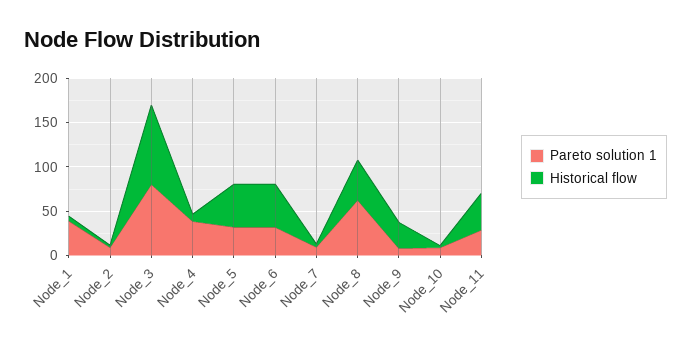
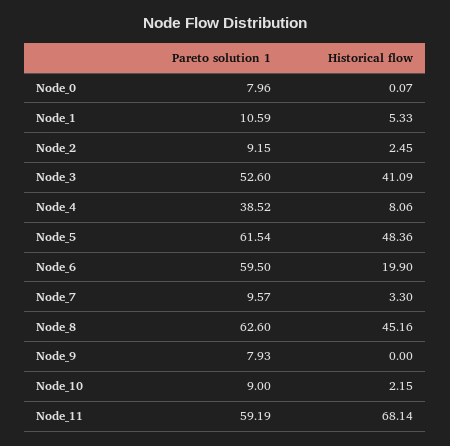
Pareto solution 1, Node_1: 40 -> 10.59
Pareto solution 1, Node_3: 80 -> 52.6
Historical flow, Node_3: 90 -> 41.09
Pareto solution 1, Node_5: 30 -> 61.54
Pareto solution 1, Node_6: 30 -> 59.5
Historical flow, Node_6: 50 -> 19.9
Historical flow, Node_9: 30 -> 0
Pareto solution 1, Node_11: 30 -> 59.19
Historical flow, Node_11: 40 -> 68.14
Pareto solution 1, Node_0: none -> 7.96
Historical flow, Node_0: none -> 0.07

